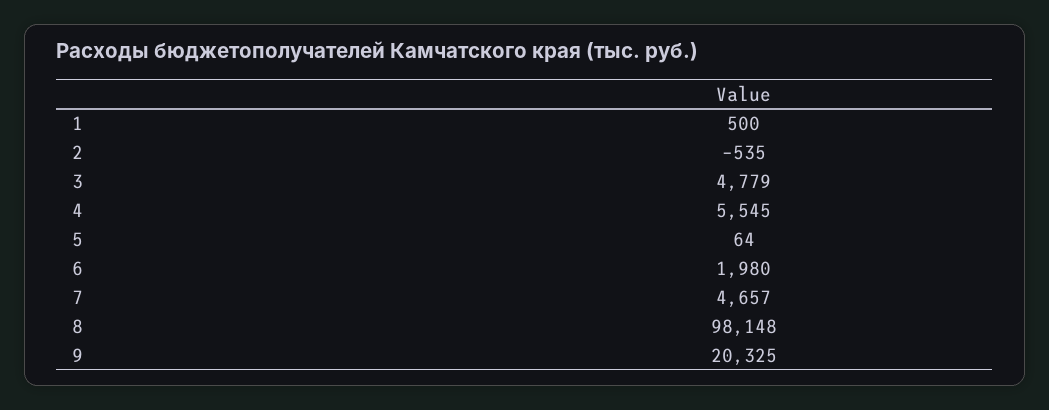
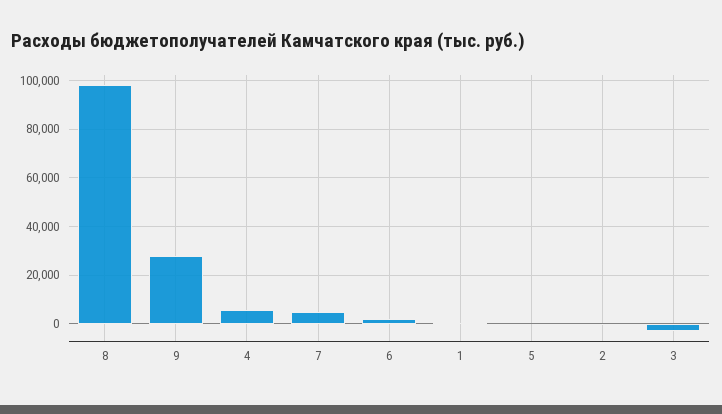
3: 4779 -> -2500
9: 20325 -> 27500

